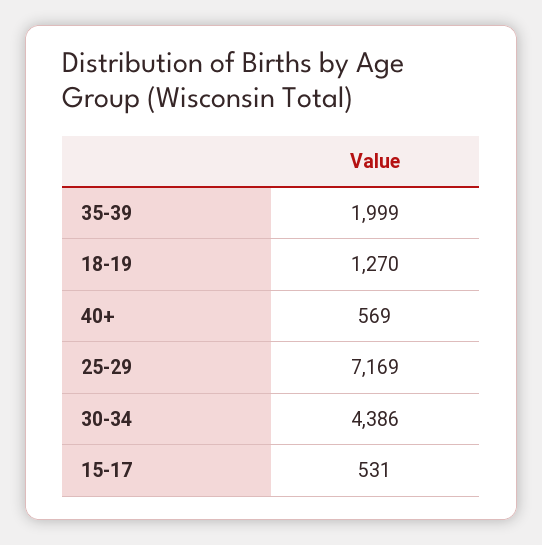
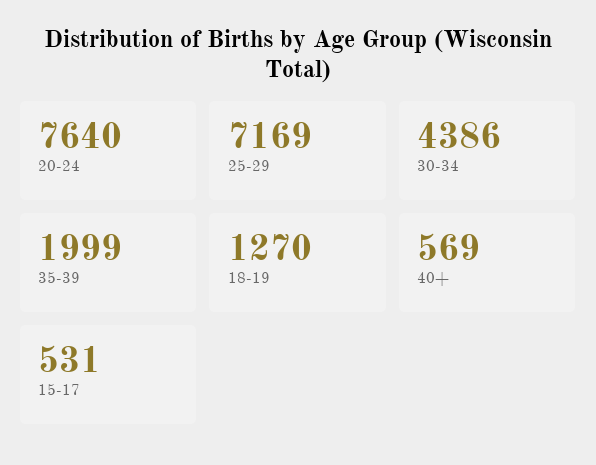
20-24: none -> 7640

